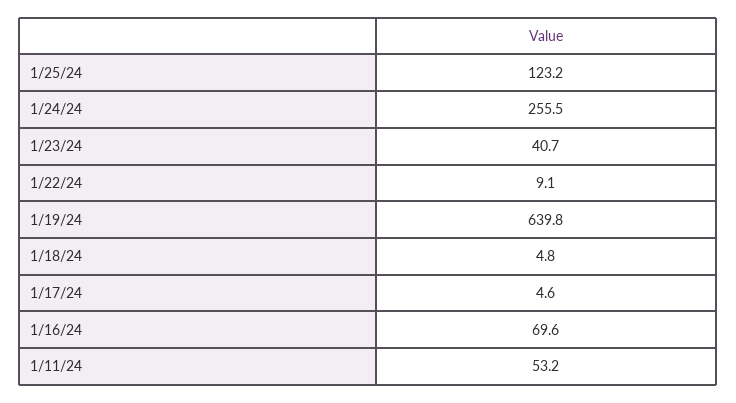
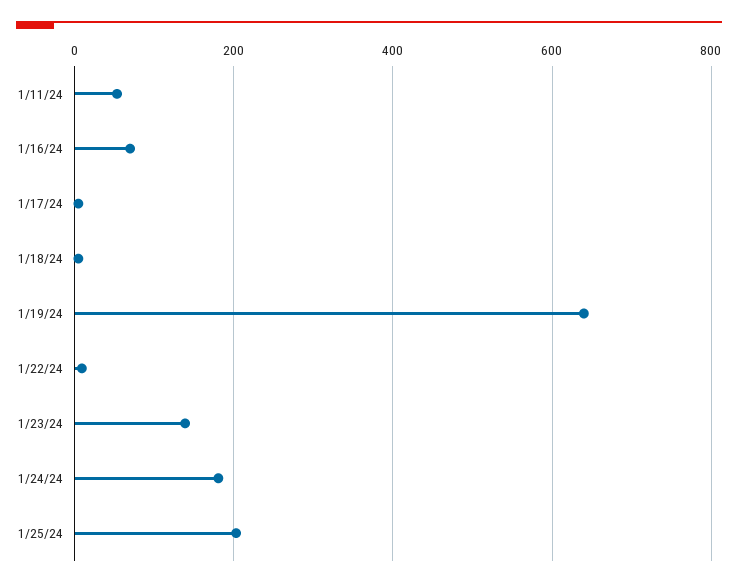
1/25/24: 123.2 -> 200
1/24/24: 255.5 -> 180
1/23/24: 40.7 -> 140

